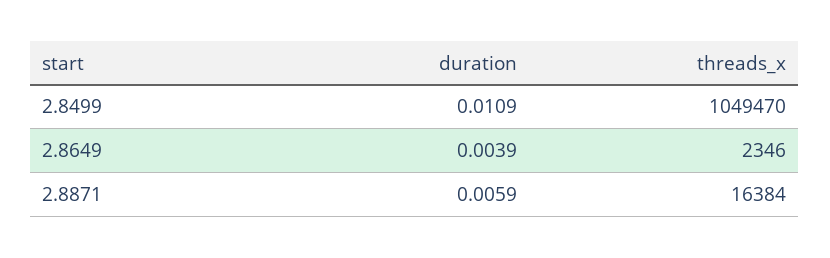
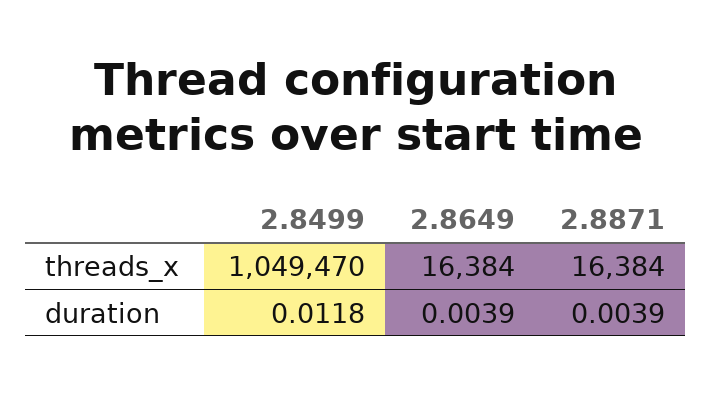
duration, 2.8499: 0.0109 -> 0.0118
threads_x, 2.8649: 2346 -> 16384
duration, 2.8871: 0.0059 -> 0.0039

